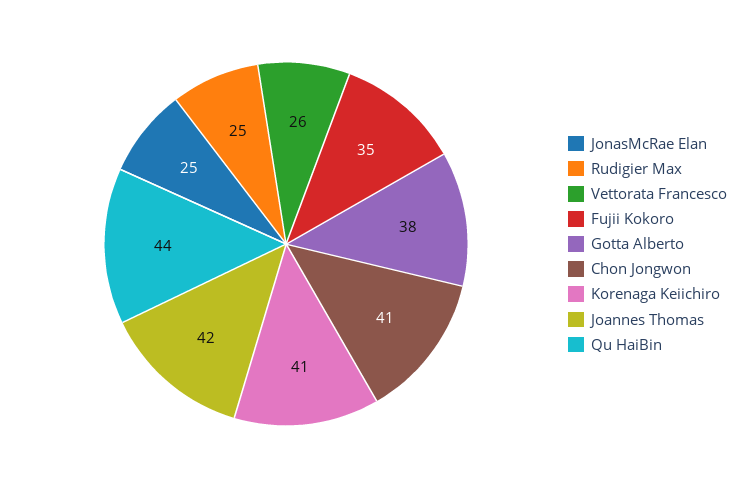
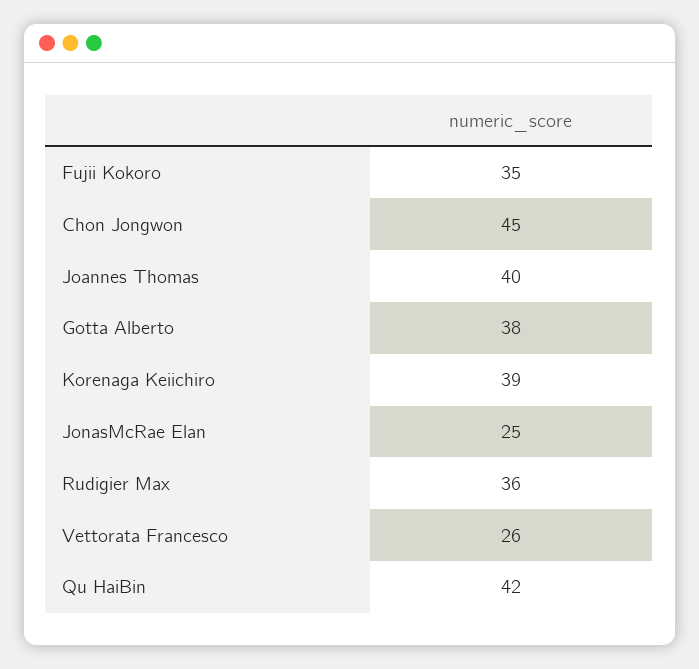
Rudigier Max: 25 -> 36
Chon Jongwon: 41 -> 45
Korenaga Keiichiro: 41 -> 39
Joannes Thomas: 42 -> 40
Qu HaiBin: 44 -> 42

